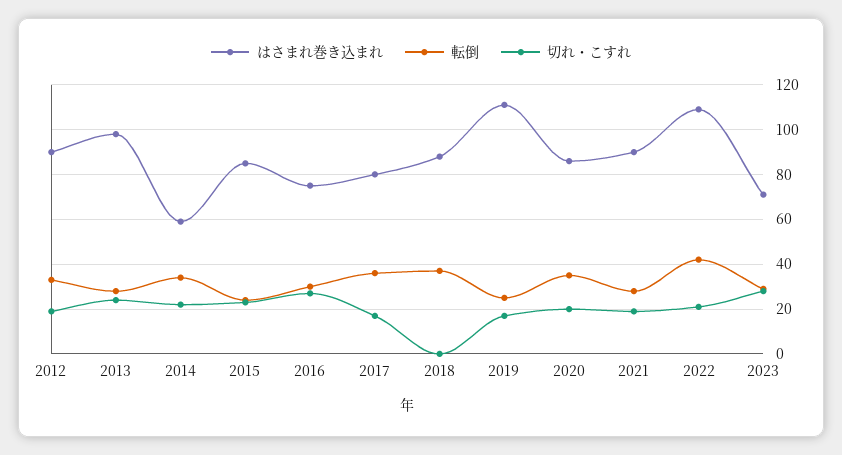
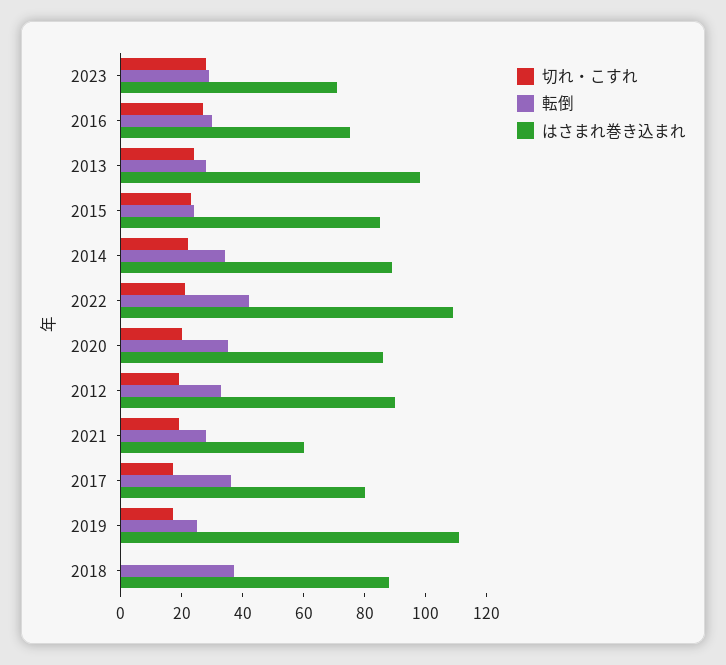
はさまれ巻き込まれ, 2014: 60 -> 90
はさまれ巻き込まれ, 2021: 90 -> 60

